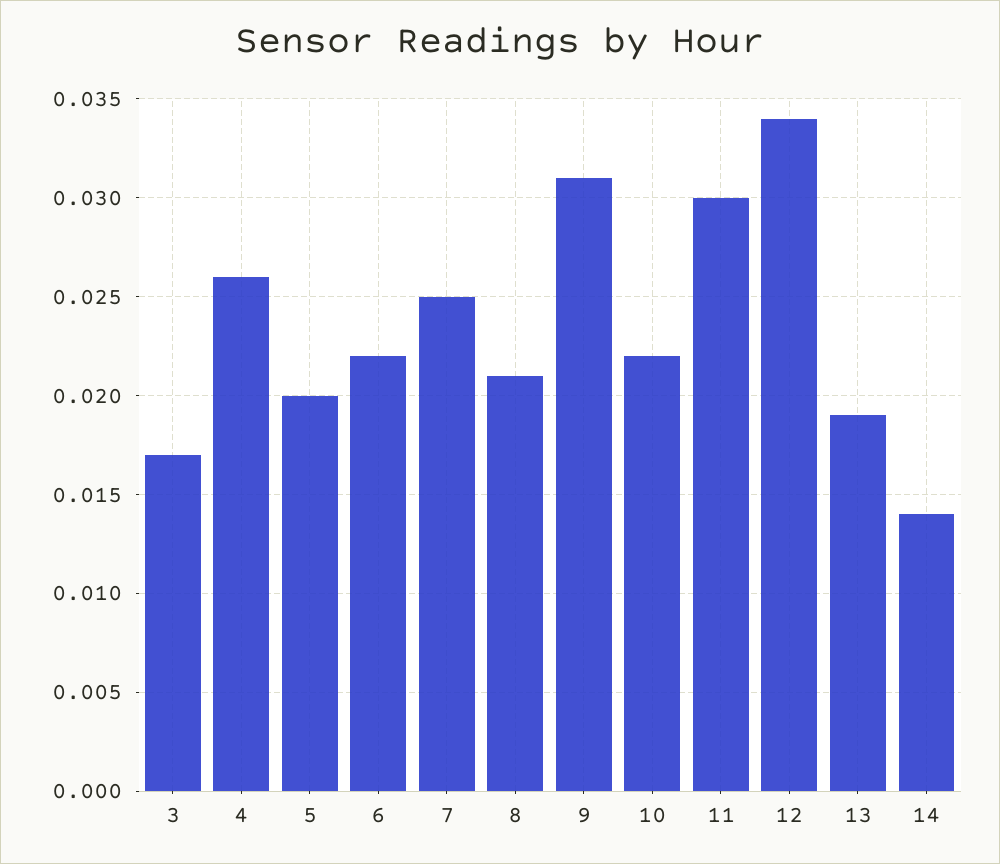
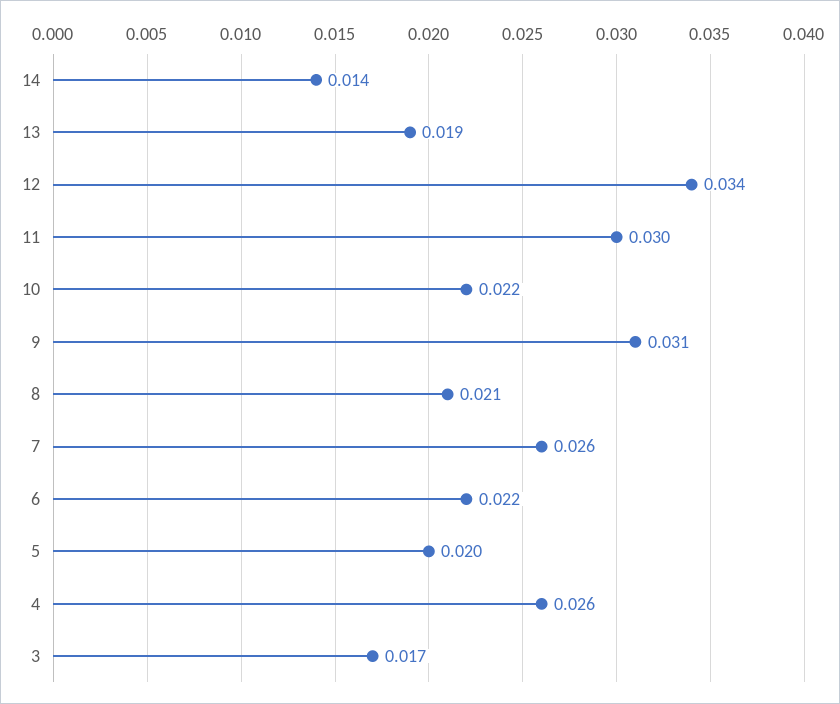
7: 0.025 -> 0.026

